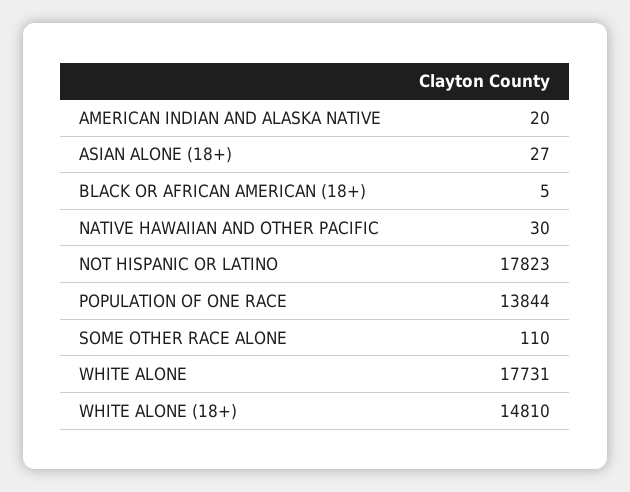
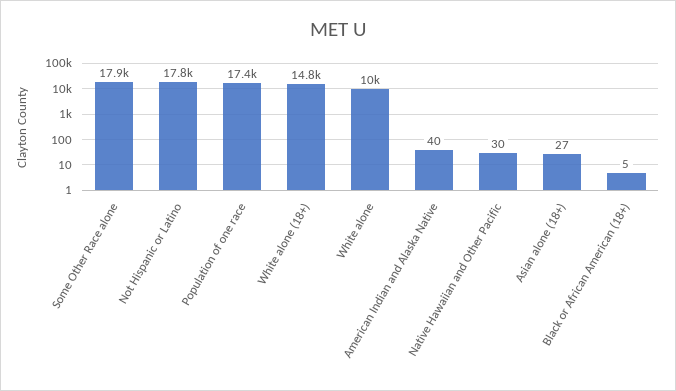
AMERICAN INDIAN AND ALASKA NATIVE: 20 -> 40
POPULATION OF ONE RACE: 13844 -> 17400
SOME OTHER RACE ALONE: 110 -> 17900
WHITE ALONE: 17731 -> 10000

